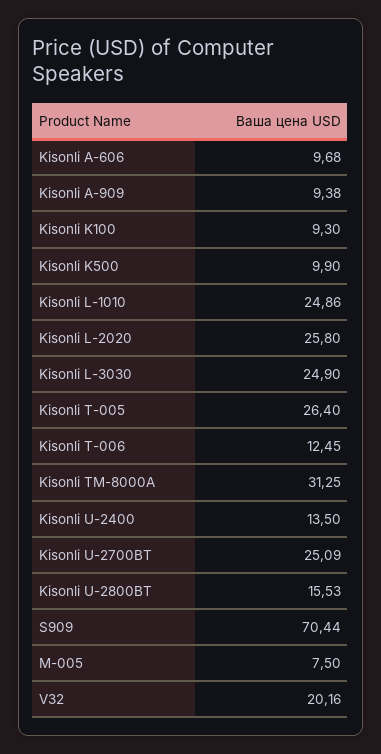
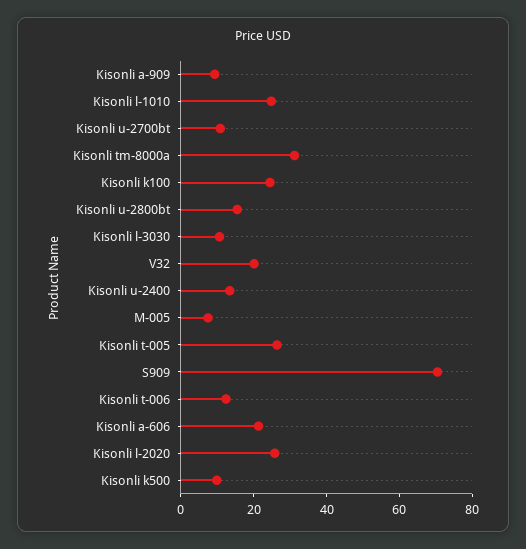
Kisonli A-606: 9.68 -> 20
Kisonli K100: 9.3 -> 25
Kisonli L-3030: 24.9 -> 10
Kisonli U-2700BT: 25.09 -> 10

